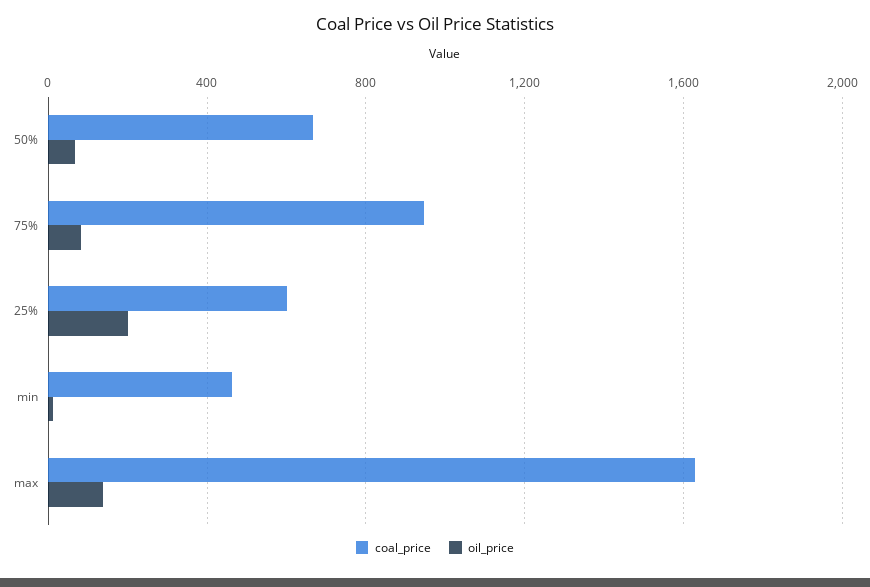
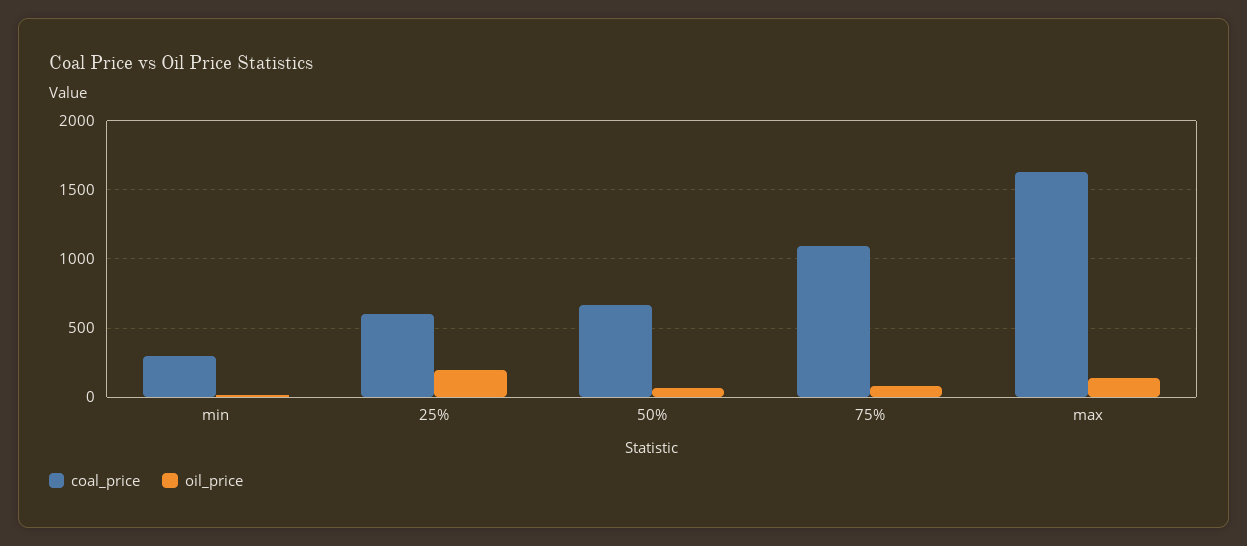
coal_price, 75%: 950 -> 1100
coal_price, min: 450 -> 300

